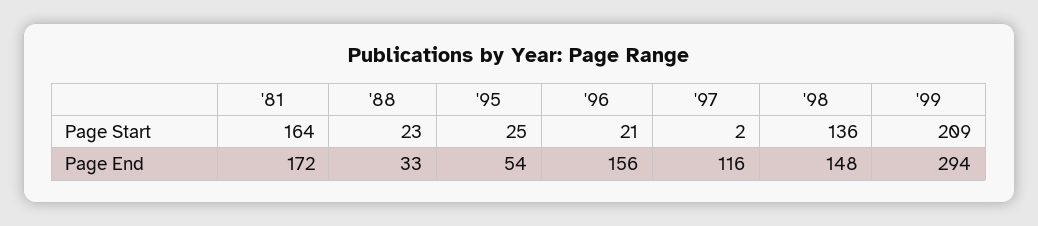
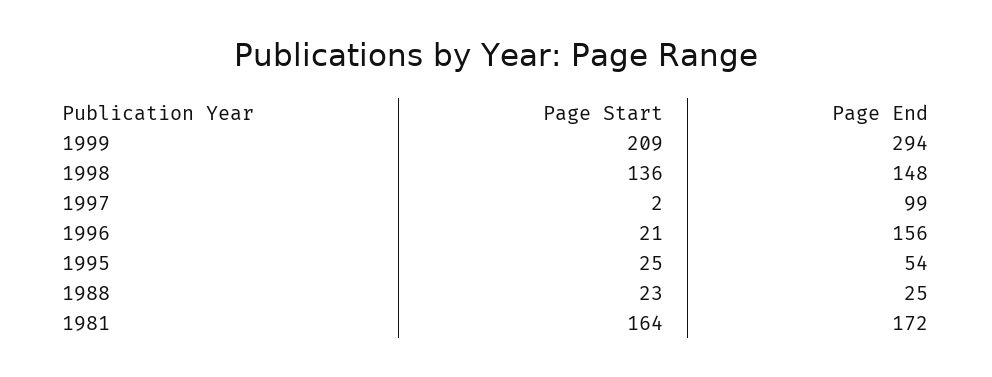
'88, Page End: 33 -> 25
'97, Page End: 116 -> 99

